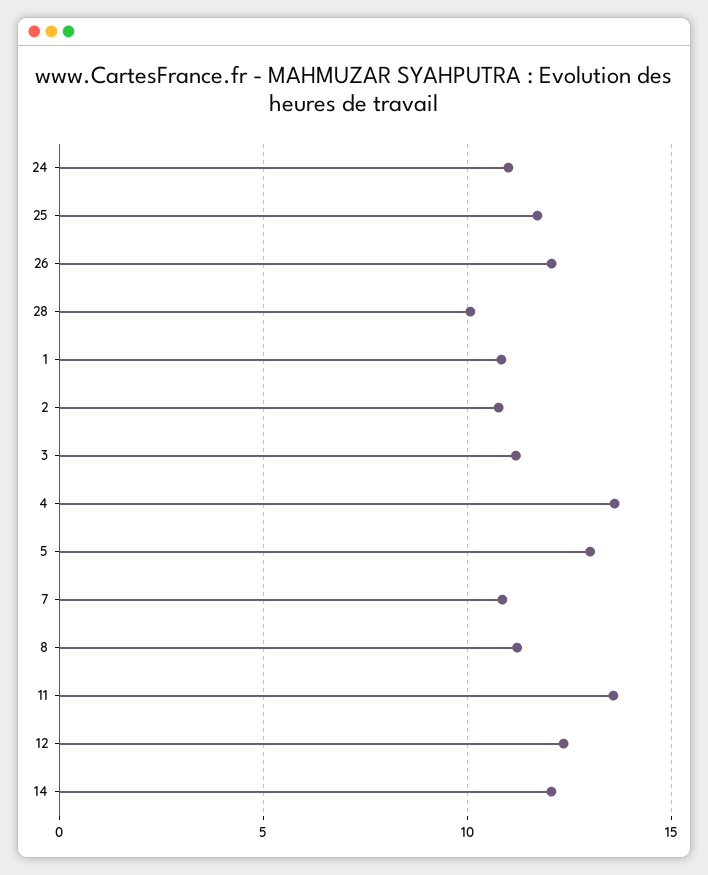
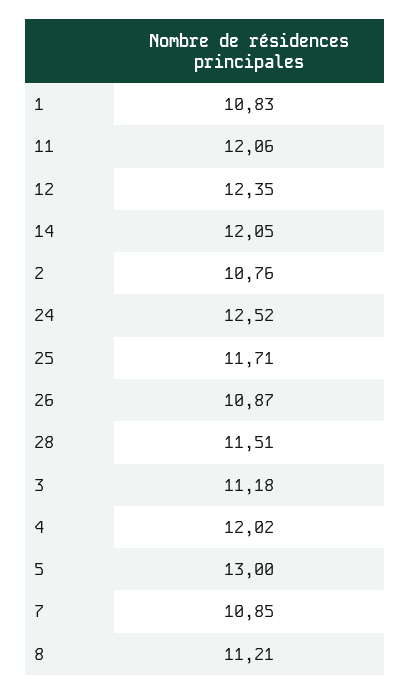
24: 11 -> 12.52
26: 12 -> 10.87
28: 10 -> 11.51
4: 13.5 -> 12.02
11: 13.5 -> 12.06

